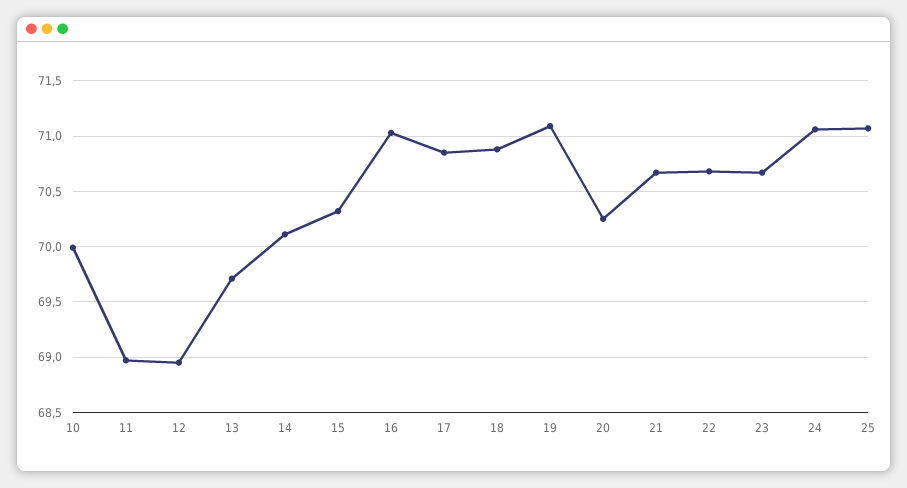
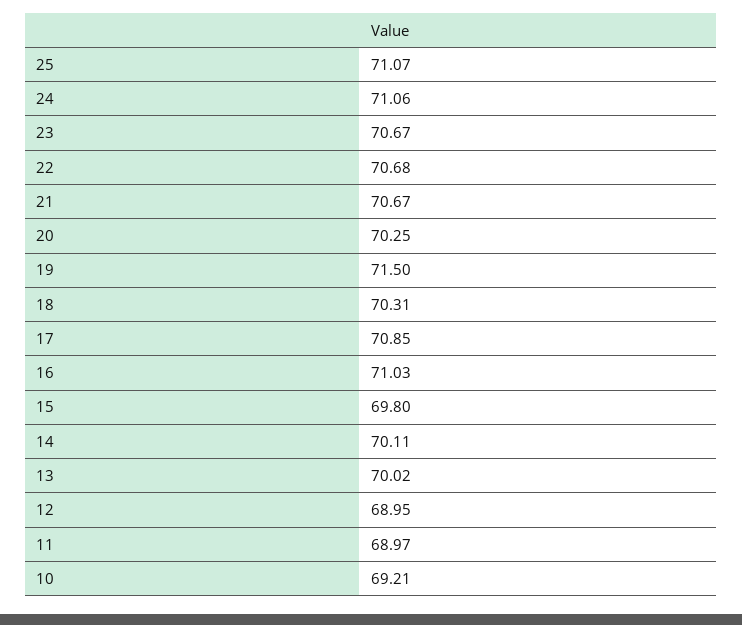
10: 70 -> 69.21
13: 69.7 -> 70.02
15: 70.3 -> 69.8
18: 70.9 -> 70.31
19: 71.1 -> 71.5

